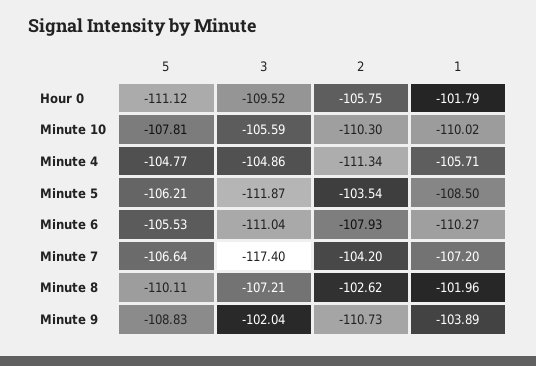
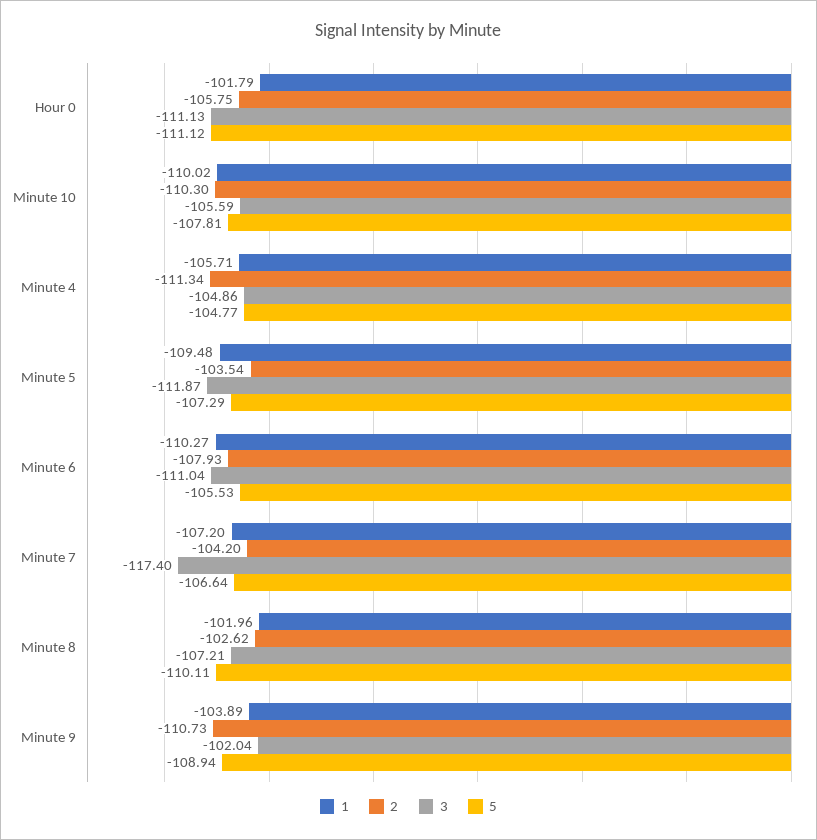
3, Hour 0: -109.52 -> -111.13
5, Minute 5: -106.21 -> -107.29
1, Minute 5: -108.5 -> -109.48
5, Minute 9: -108.83 -> -108.94

